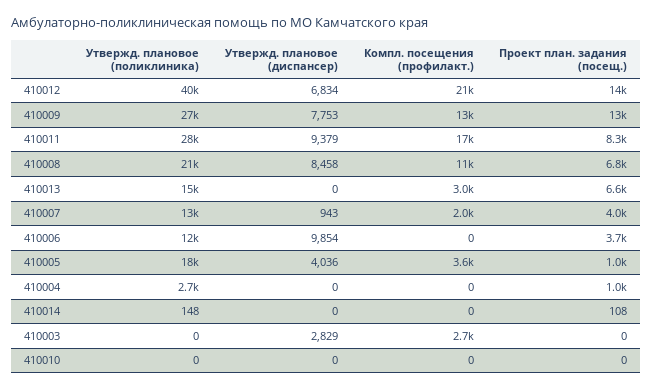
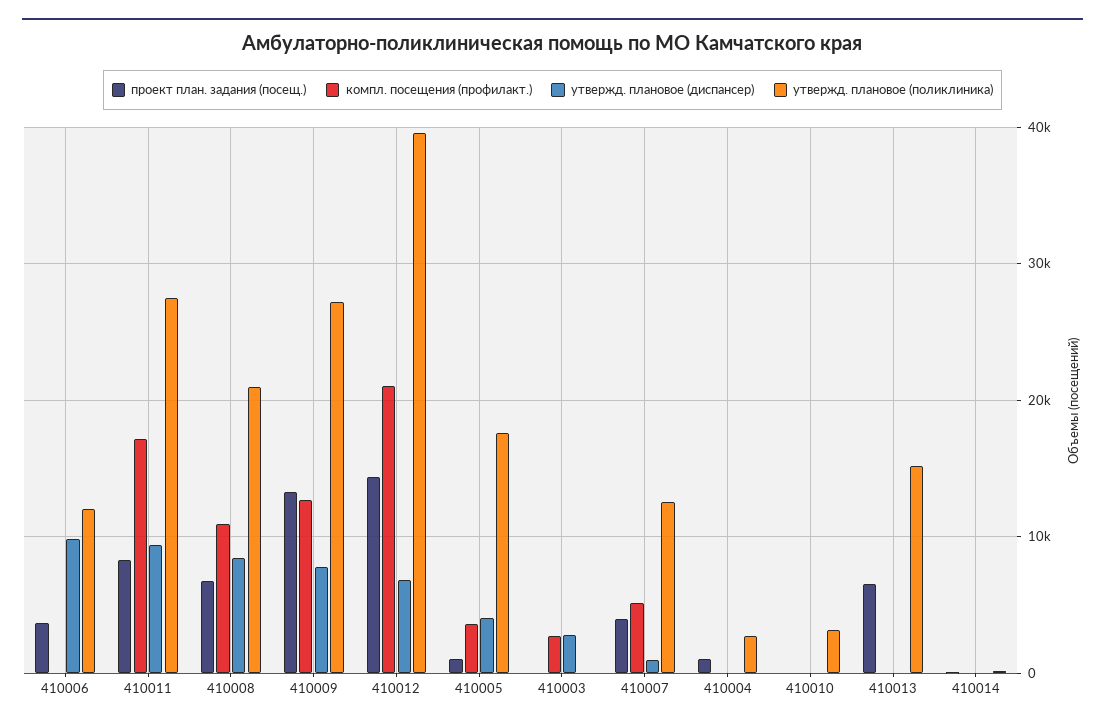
Компл. посещения (профилакт.), 410013: 3000 -> 0
Компл. посещения (профилакт.), 410007: 2000 -> 5000
Утвержд. плановое (поликлиника), 410010: 0 -> 3000

